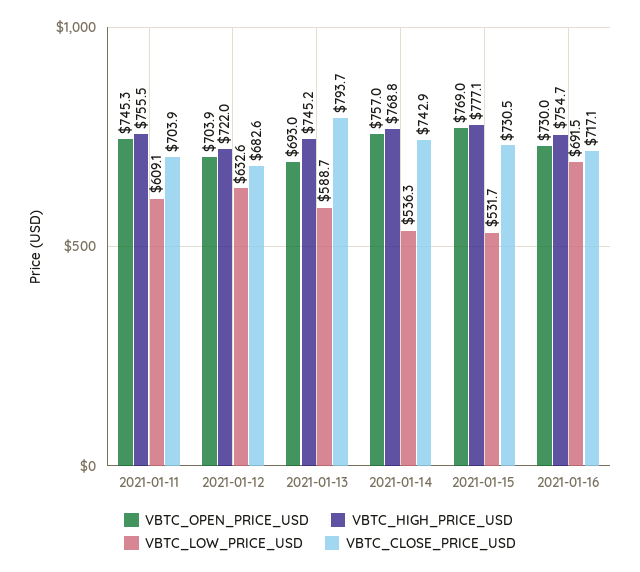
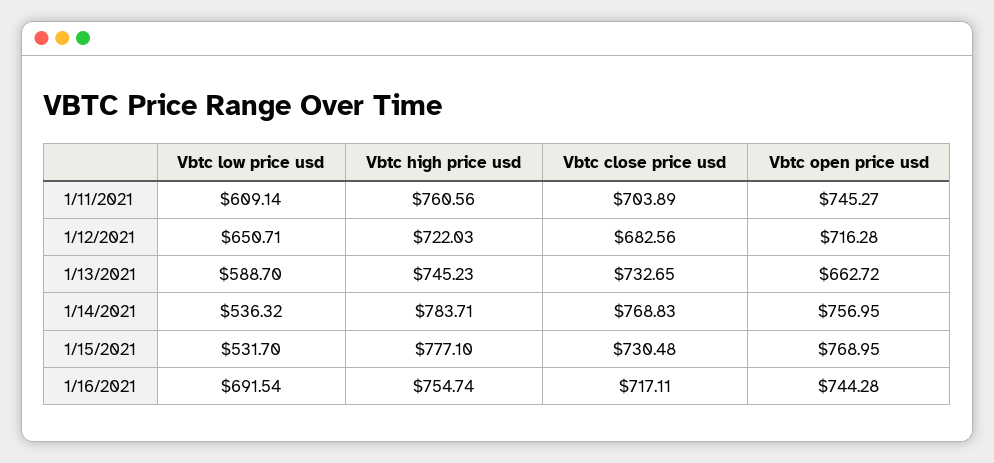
VBTC_HIGH_PRICE_USD, 2021-01-11: 755.5 -> 760.56
VBTC_OPEN_PRICE_USD, 2021-01-12: 703.9 -> 716.28
VBTC_LOW_PRICE_USD, 2021-01-12: 632.6 -> 650.71
VBTC_OPEN_PRICE_USD, 2021-01-13: 693 -> 662.72
VBTC_CLOSE_PRICE_USD, 2021-01-13: 793.7 -> 732.65
VBTC_HIGH_PRICE_USD, 2021-01-14: 768.8 -> 783.71
VBTC_CLOSE_PRICE_USD, 2021-01-14: 742.9 -> 768.83
VBTC_OPEN_PRICE_USD, 2021-01-16: 730 -> 744.28

